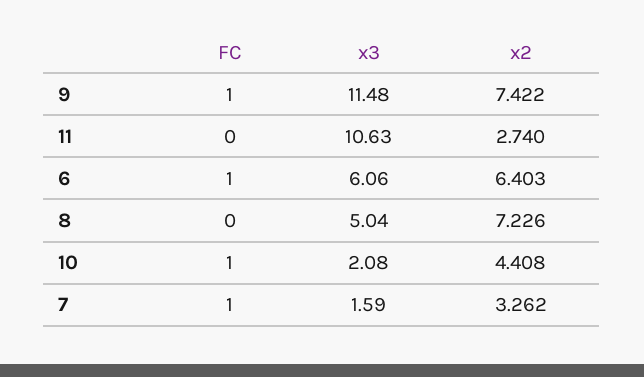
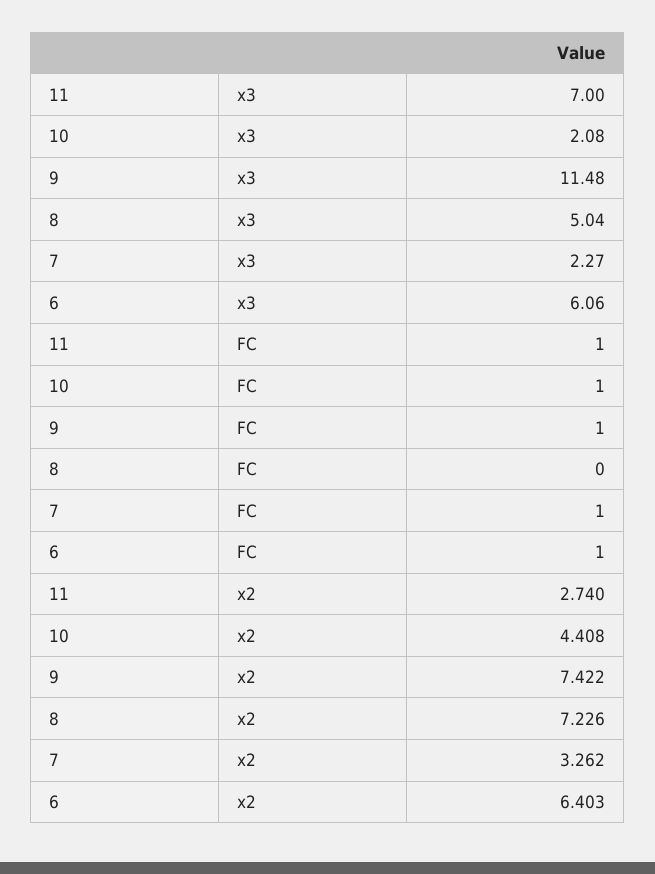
FC, 11: 0 -> 1
x3, 11: 10.63 -> 7
x3, 7: 1.59 -> 2.27

